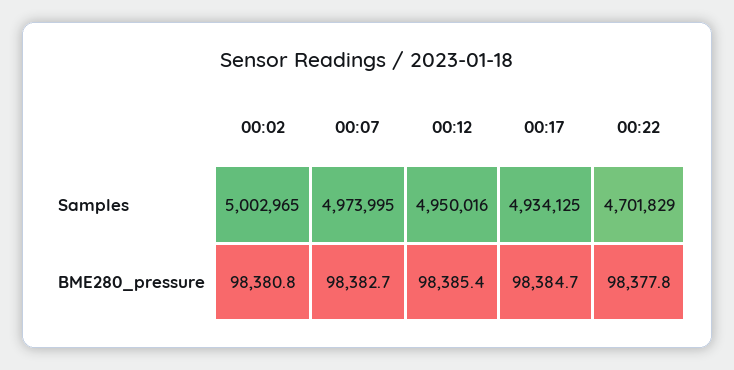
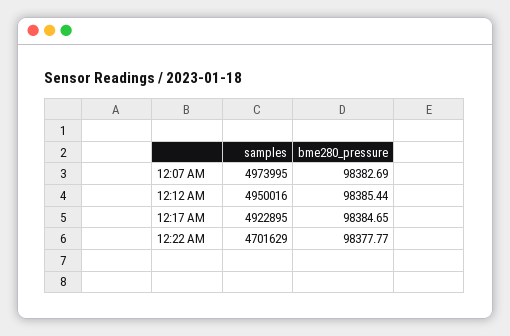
00:02, Samples: 5002965 -> none
00:17, Samples: 4934125 -> 4922895
00:22, Samples: 4701829 -> 4701629
00:02, BME280_pressure: 98380.8 -> none

